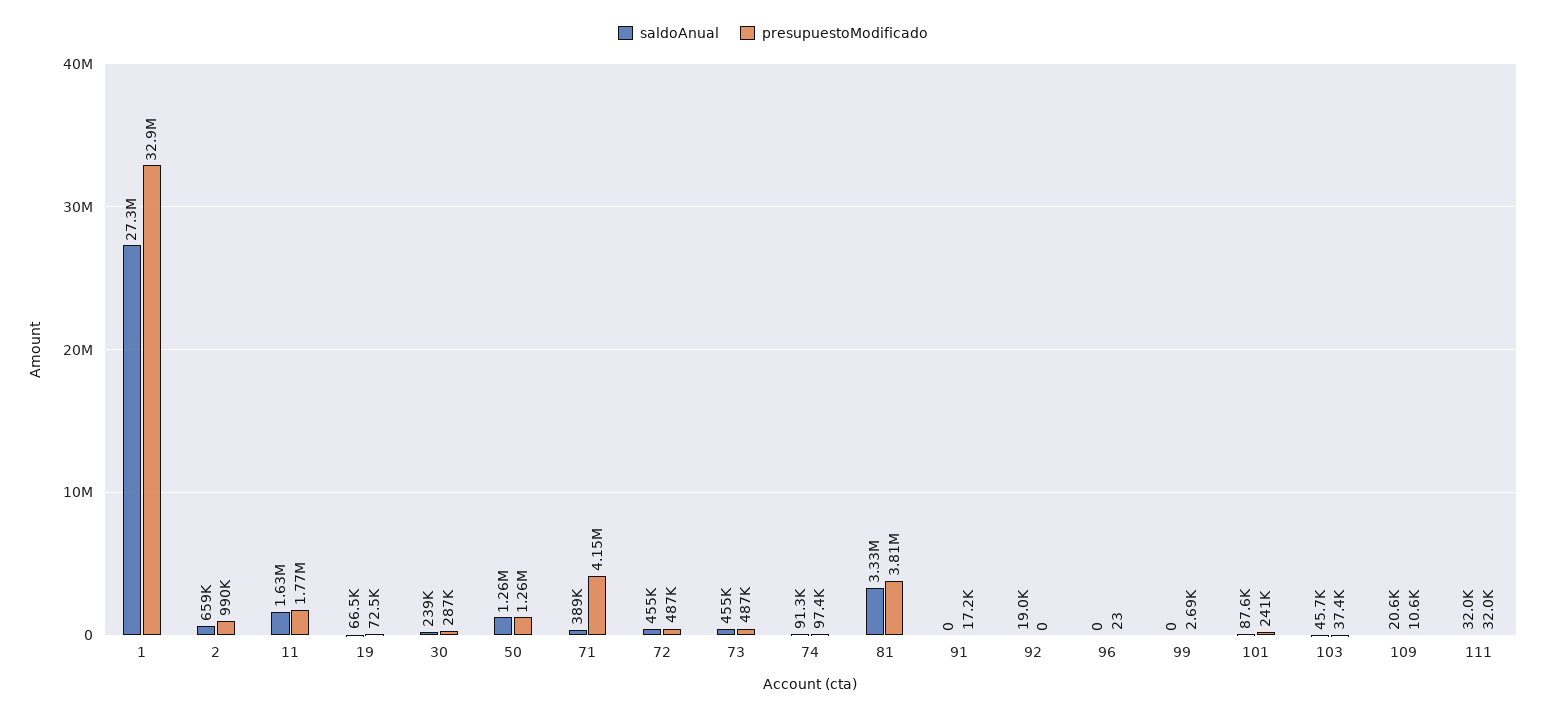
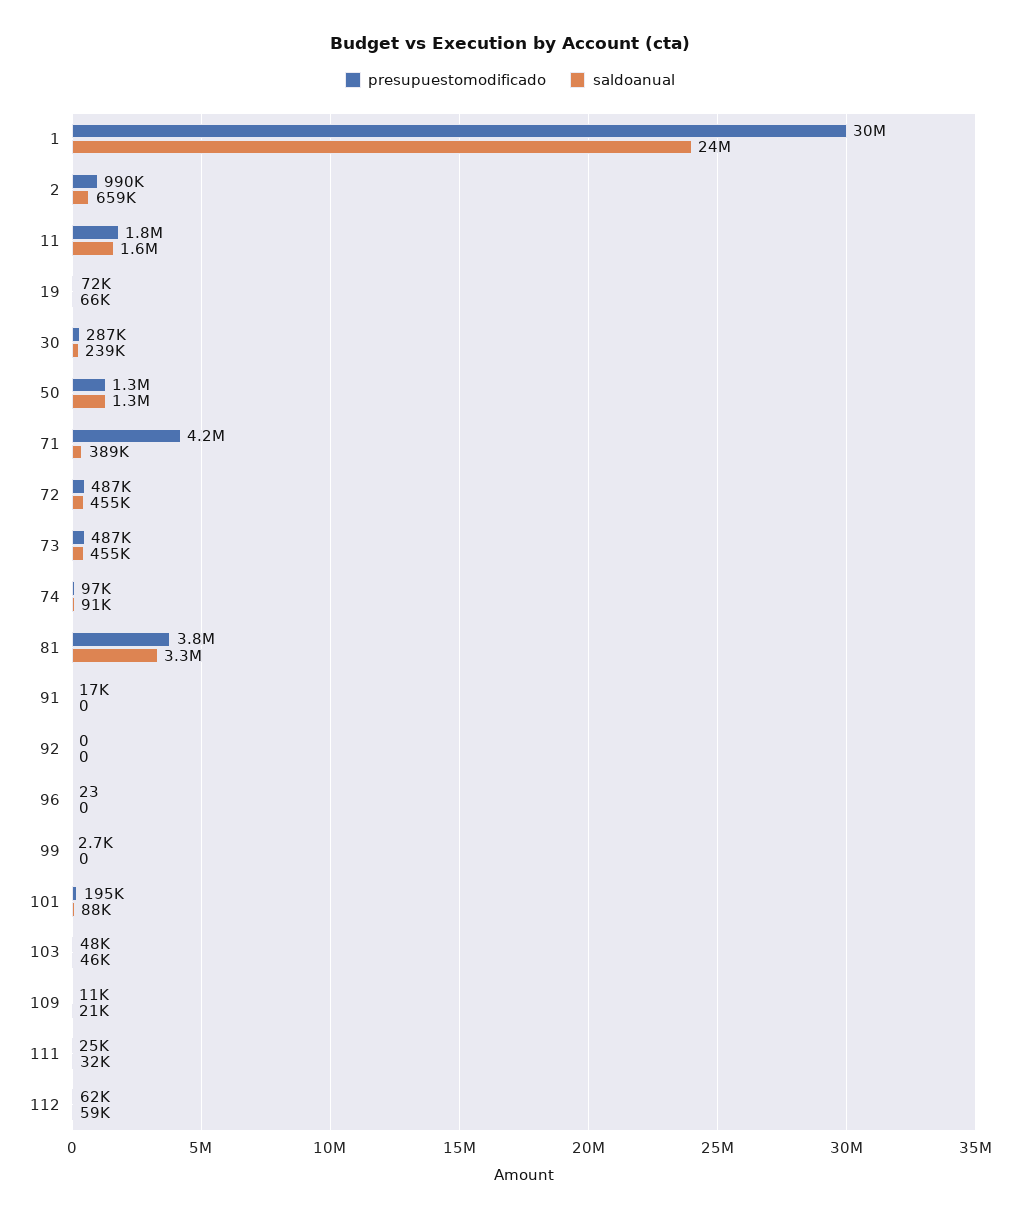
saldoAnual, 1: 27300000 -> 24000000
presupuestoModificado, 1: 32900000 -> 30000000
saldoAnual, 92: 19000 -> 0
presupuestoModificado, 101: 241000 -> 195000
presupuestoModificado, 103: 37400 -> 48000
presupuestoModificado, 111: 32000 -> 25000
presupuestoModificado, 112: none -> 62000
saldoAnual, 112: none -> 59000

